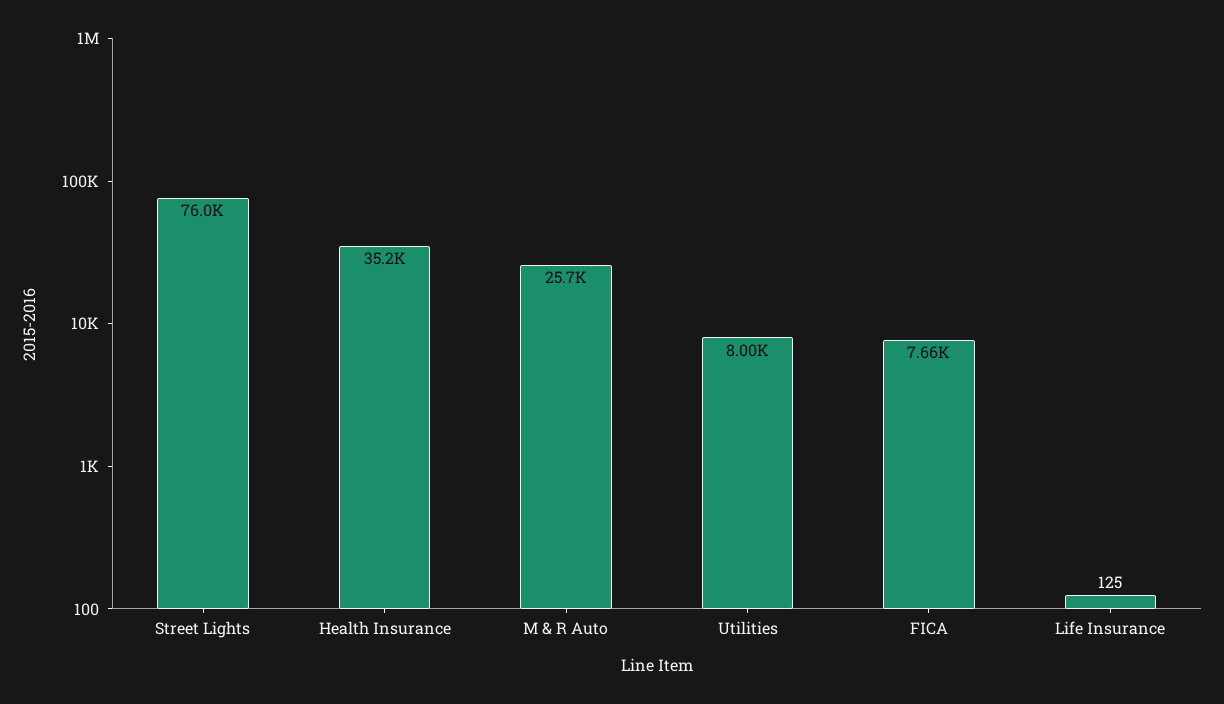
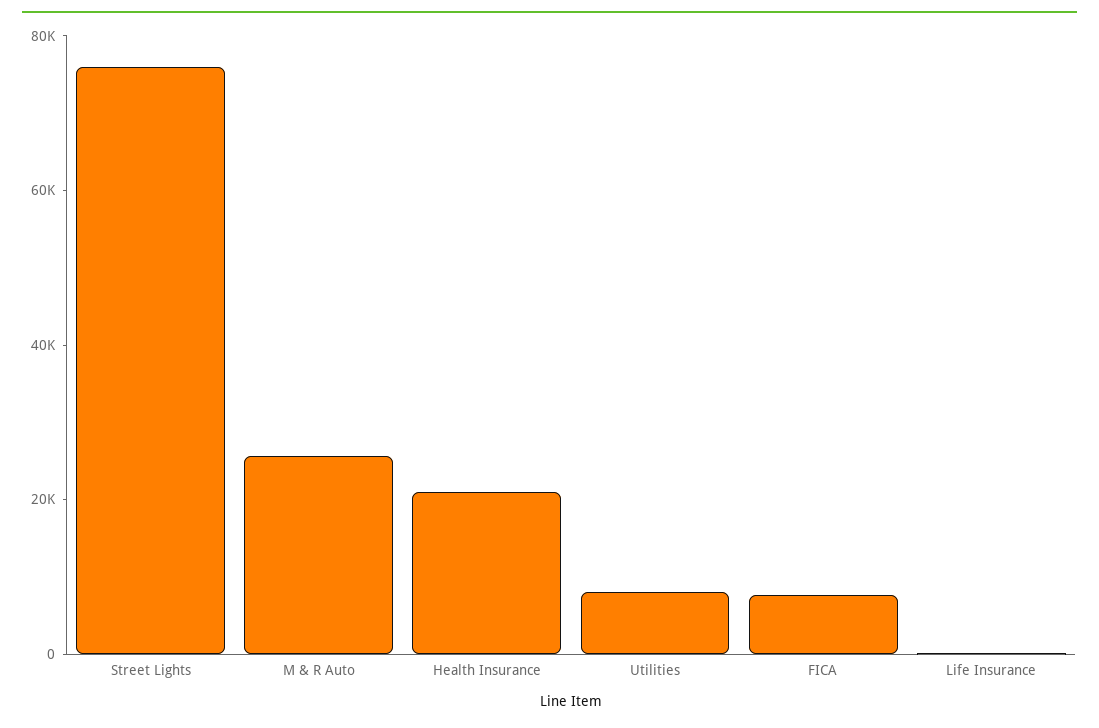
Health Insurance: 35200 -> 20000

